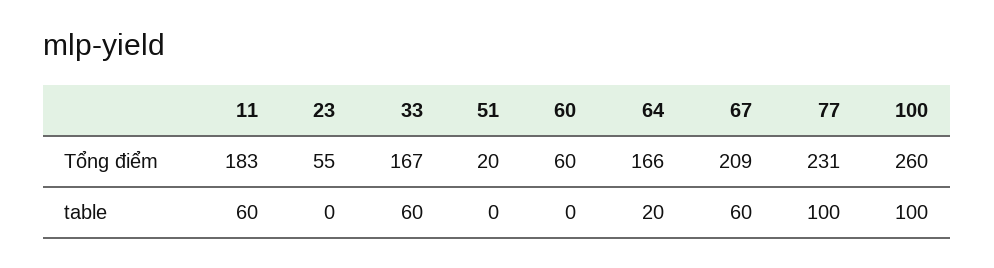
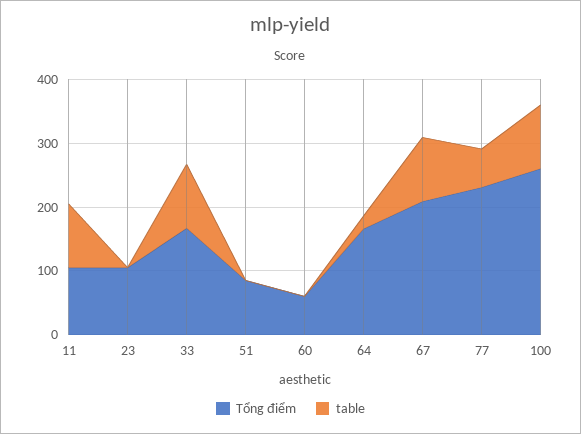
Tổng điểm, 11: 183 -> 100
Tổng điểm, 23: 55 -> 100
Tổng điểm, 51: 20 -> 80
table, 11: 60 -> 100
table, 33: 60 -> 100
table, 67: 60 -> 100
table, 77: 100 -> 60

